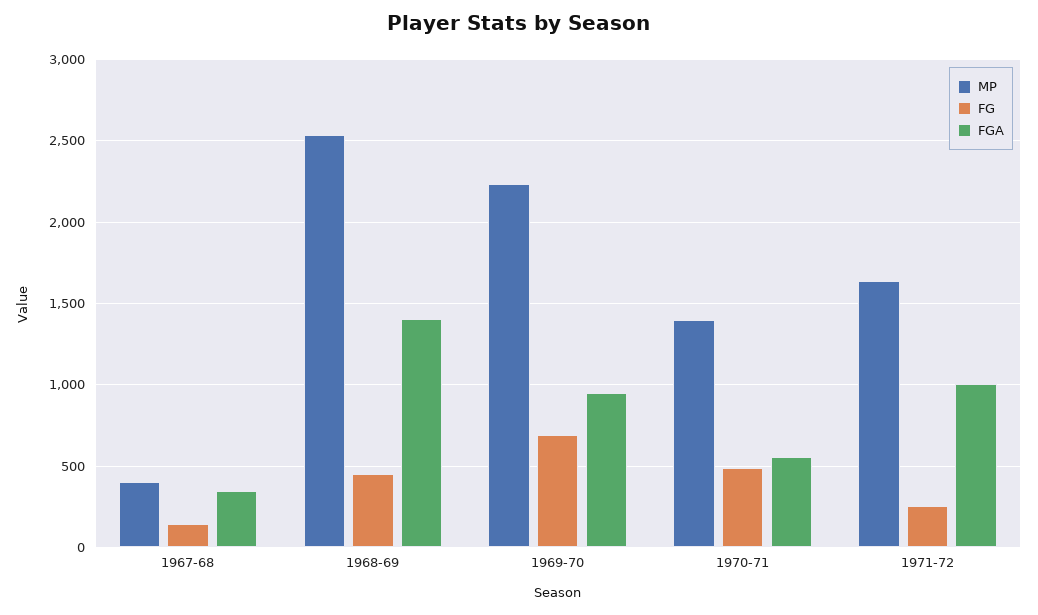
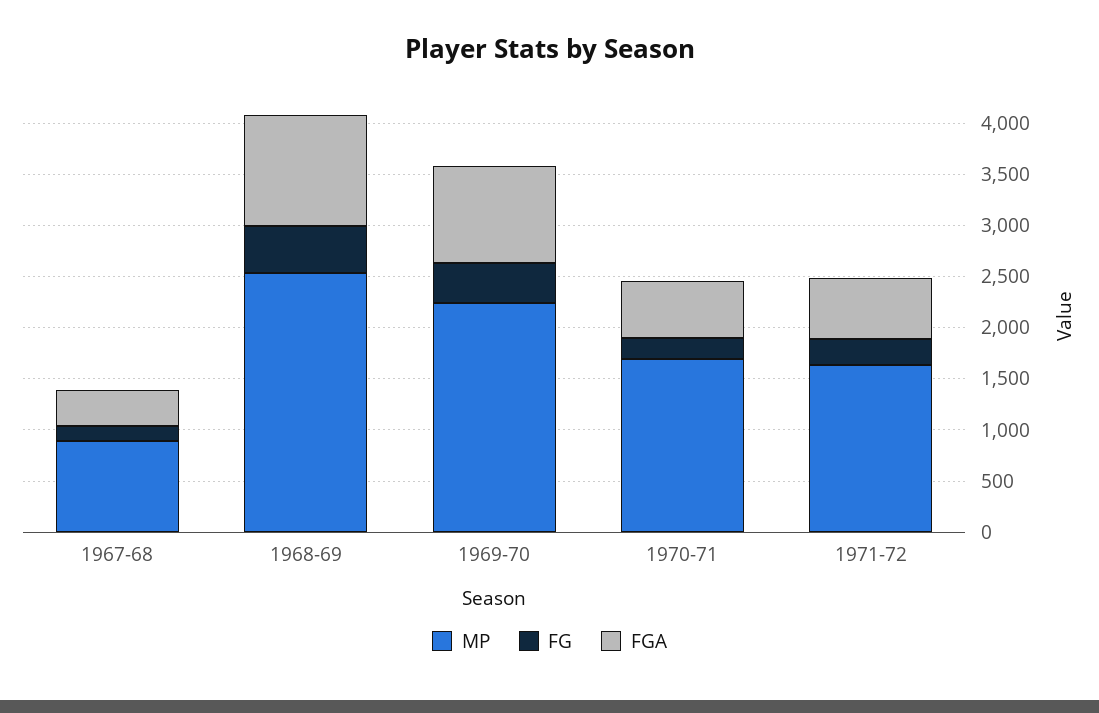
MP, 1967-68: 400 -> 900
FGA, 1968-69: 1400 -> 1100
FG, 1969-70: 700 -> 400
MP, 1970-71: 1400 -> 1700
FG, 1970-71: 500 -> 200
FGA, 1971-72: 1000 -> 600

